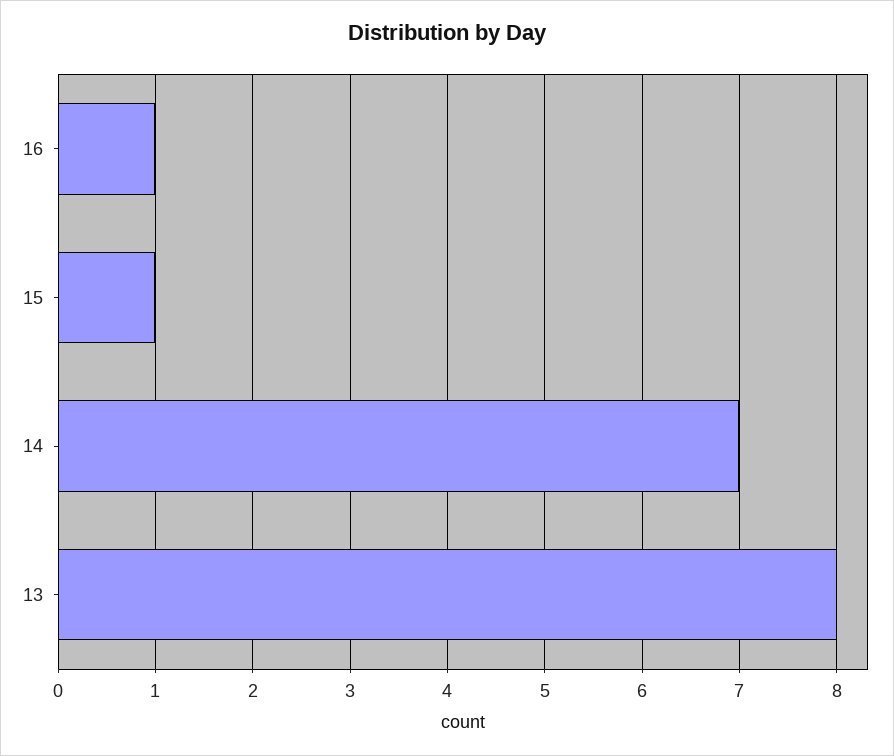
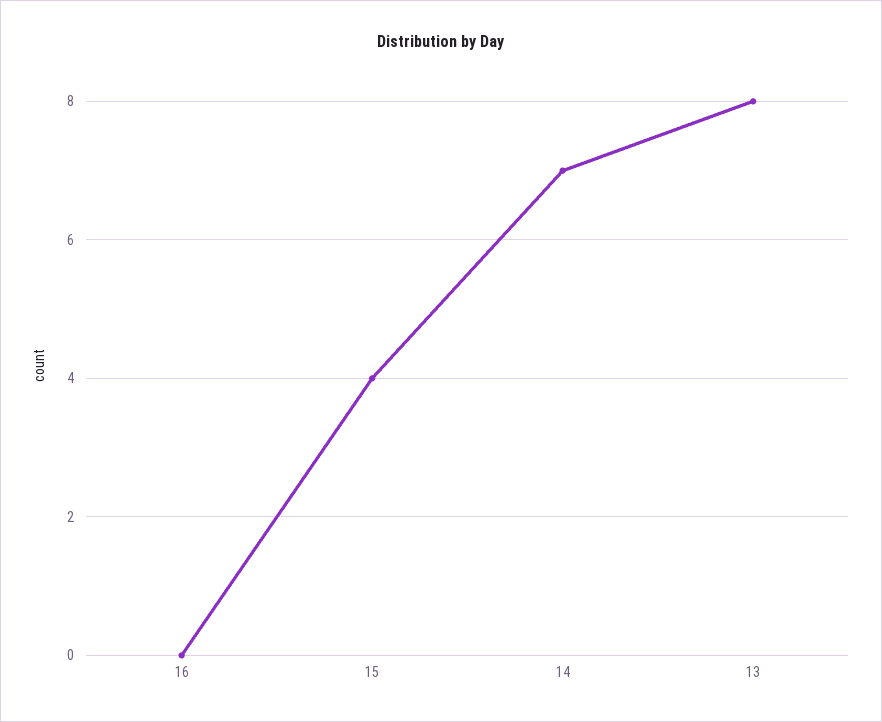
16: 1 -> 0
15: 1 -> 4

